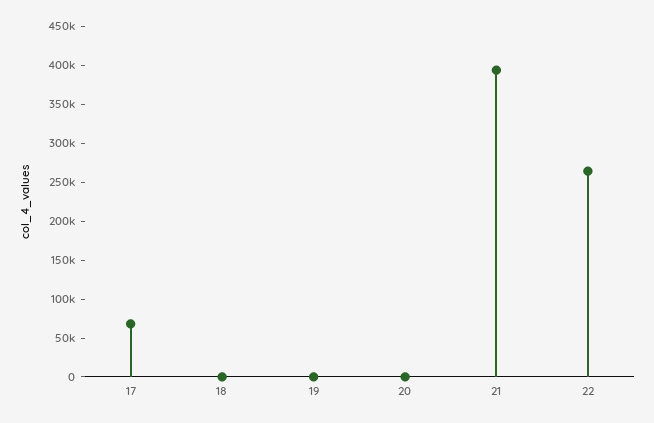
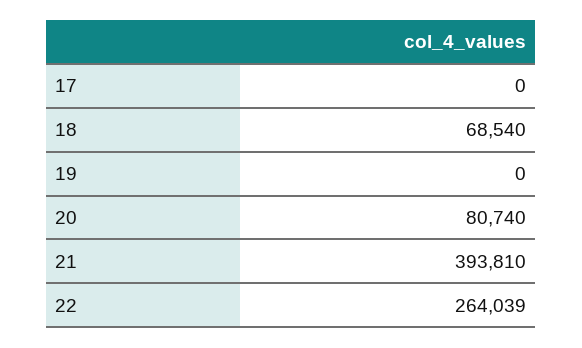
17: 75000 -> 0
18: 0 -> 68540
20: 0 -> 80740

